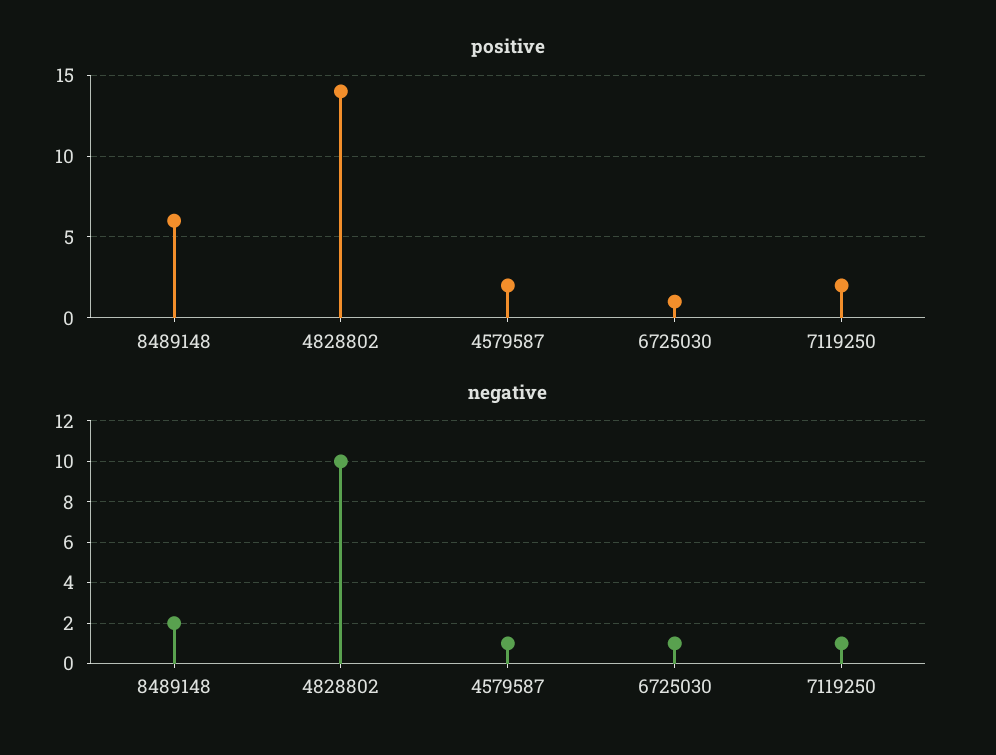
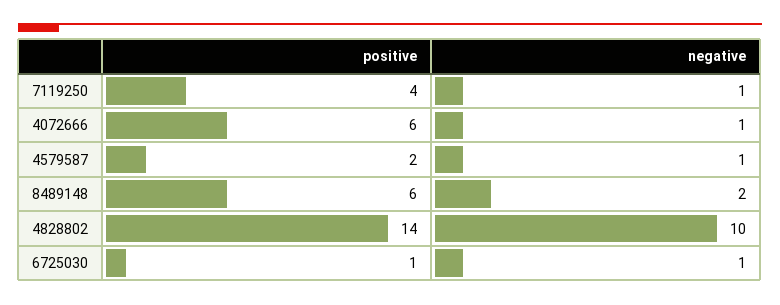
positive, 7119250: 2 -> 4
positive, 4072666: none -> 6
negative, 4072666: none -> 1

